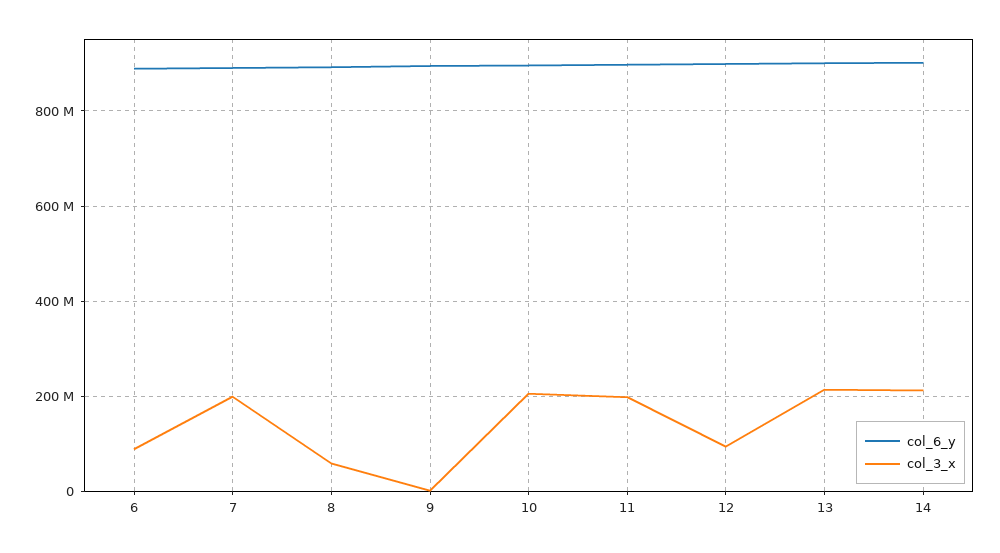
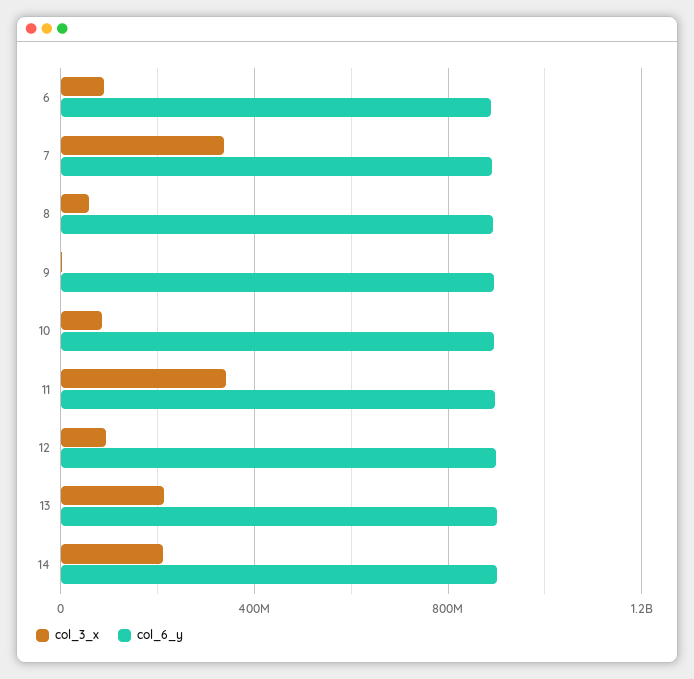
col_3_x, 7: 200000000 -> 350000000
col_3_x, 10: 200000000 -> 100000000
col_3_x, 11: 200000000 -> 350000000

